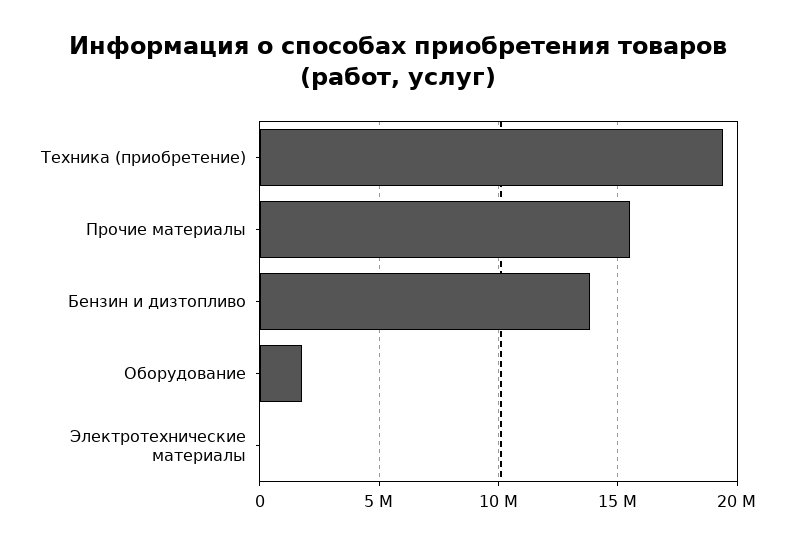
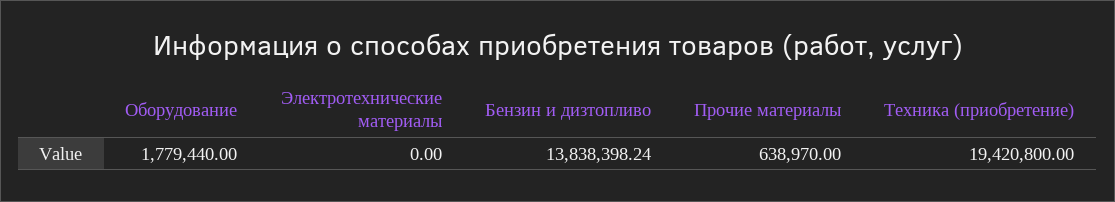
Прочие материалы: 15500000 -> 638970

